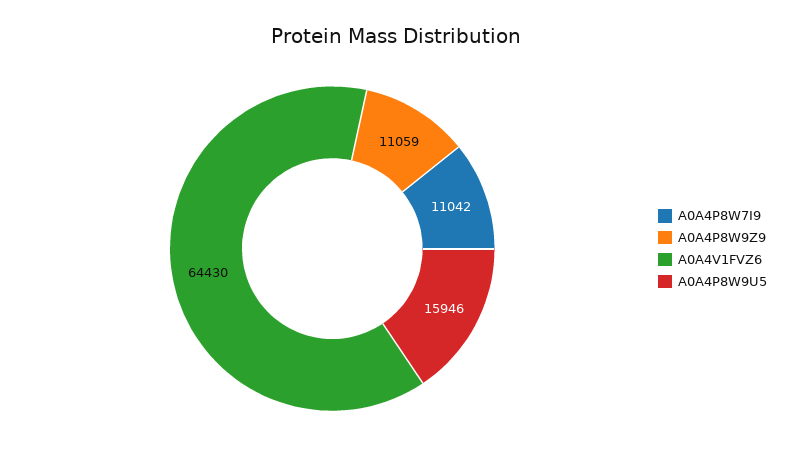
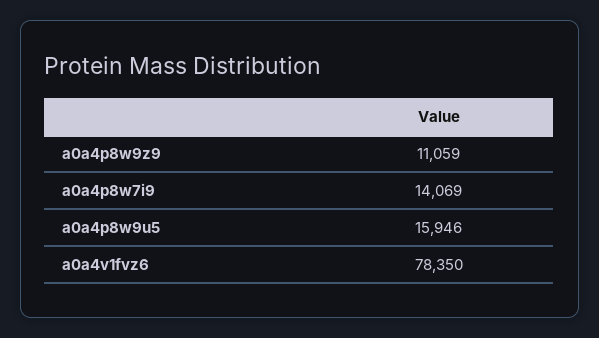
A0A4P8W7I9: 11042 -> 14069
A0A4V1FVZ6: 64430 -> 78350

